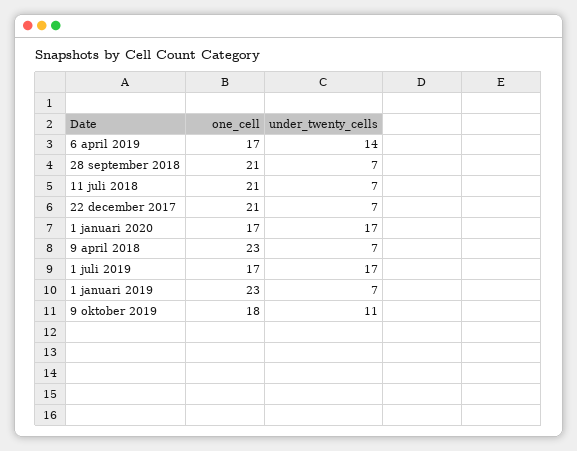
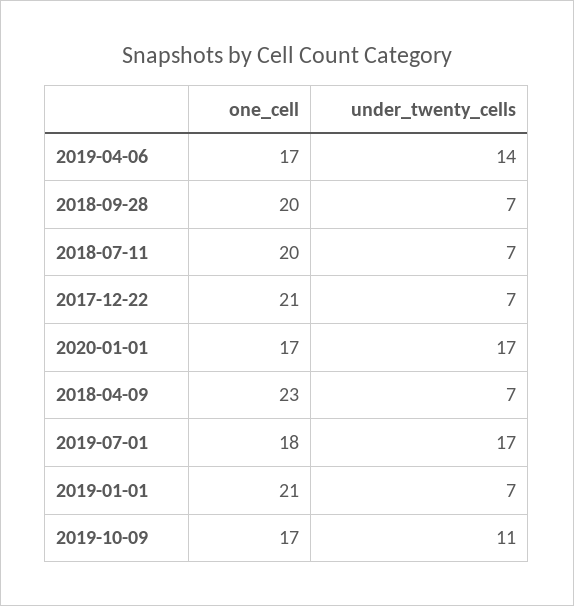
one_cell, 28 september 2018: 21 -> 20
one_cell, 11 juli 2018: 21 -> 20
one_cell, 1 juli 2019: 17 -> 18
one_cell, 1 januari 2019: 23 -> 21
one_cell, 9 oktober 2019: 18 -> 17

